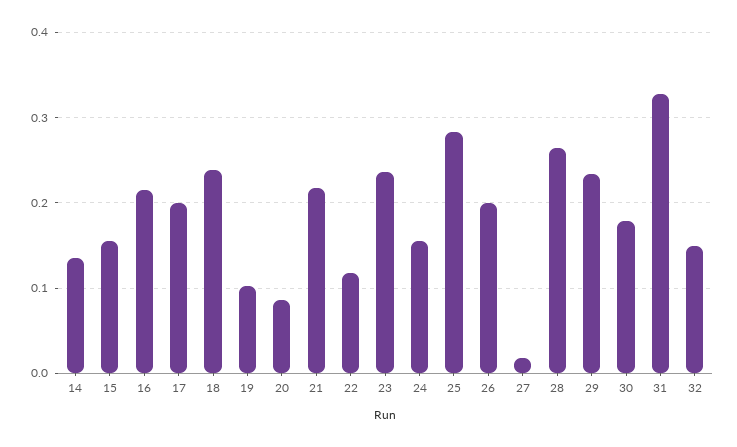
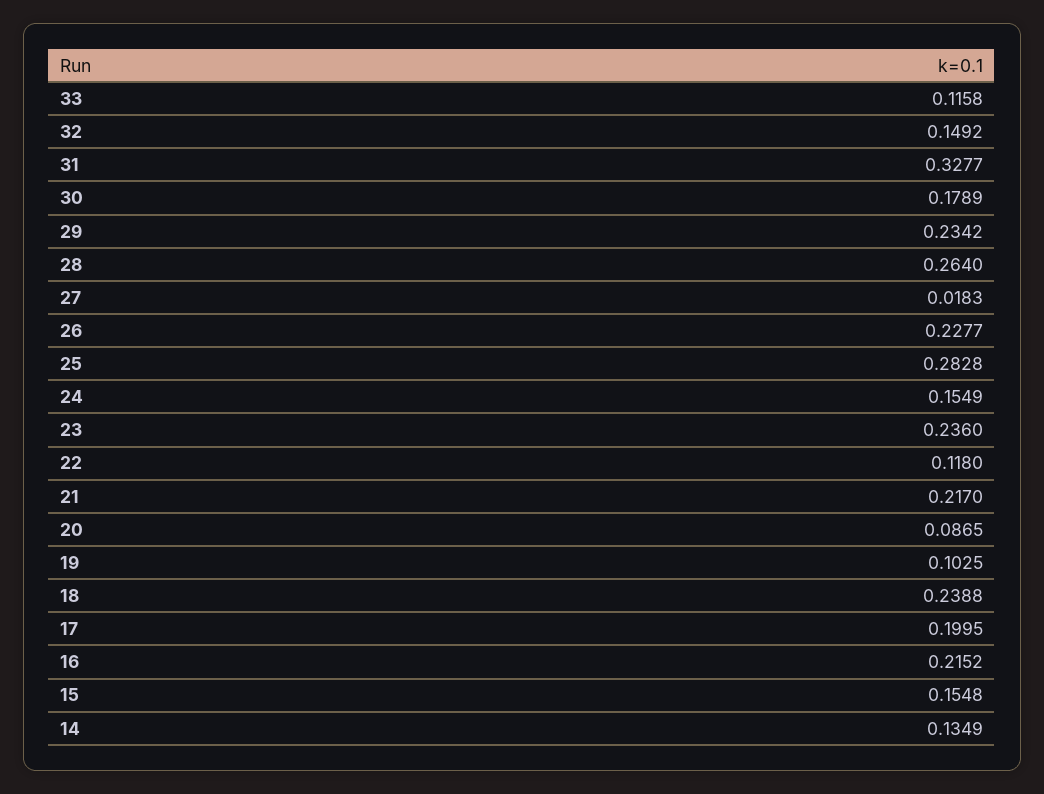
26: 0.2 -> 0.2277
33: none -> 0.1158

